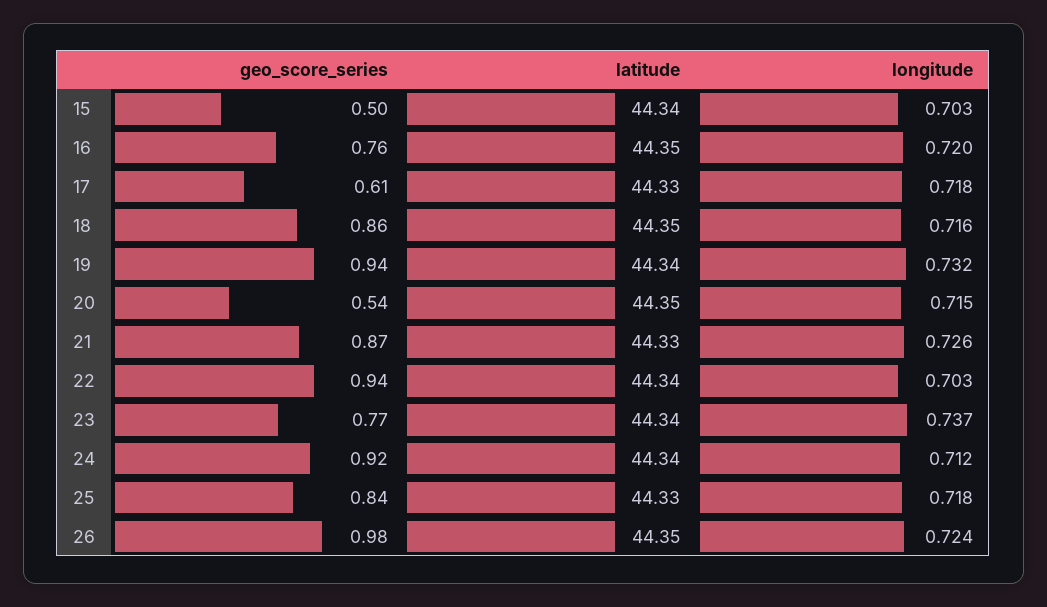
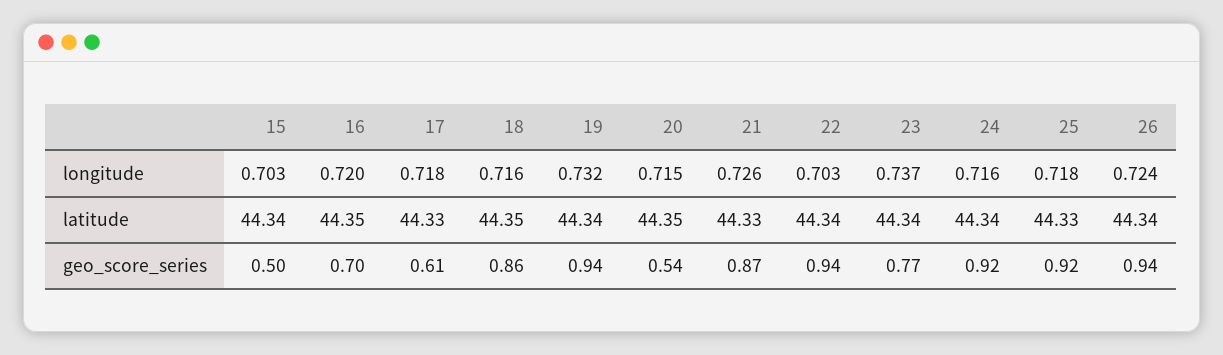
geo_score_series, 16: 0.76 -> 0.7
longitude, 24: 0.712 -> 0.716
geo_score_series, 25: 0.84 -> 0.92
geo_score_series, 26: 0.98 -> 0.94
latitude, 26: 44.35 -> 44.34

